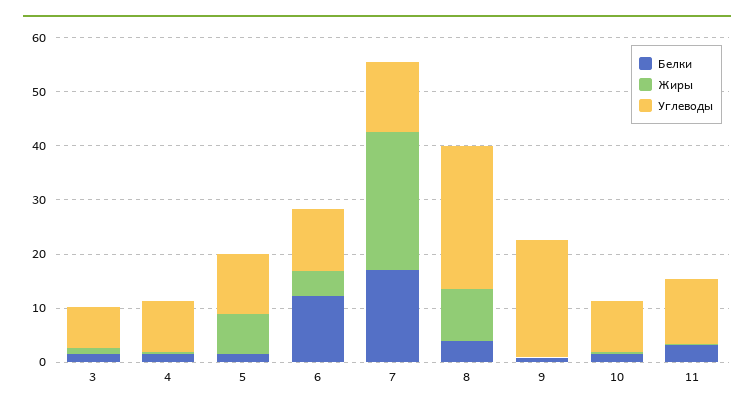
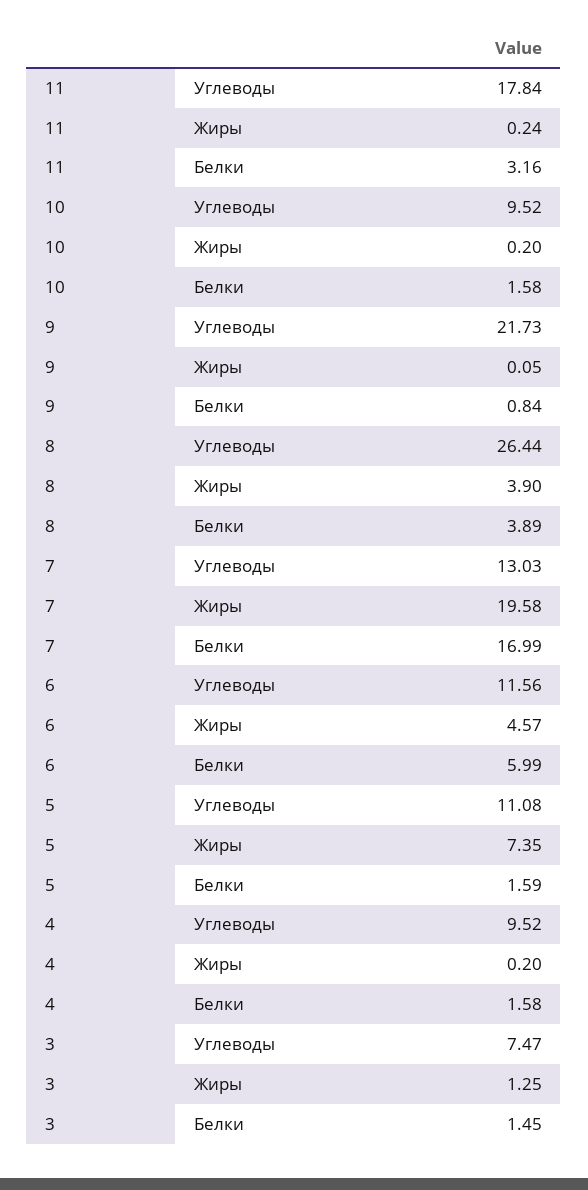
Белки, 6: 12 -> 5.99
Жиры, 7: 26 -> 19.58
Жиры, 8: 10 -> 3.9
Углеводы, 11: 12 -> 17.84

